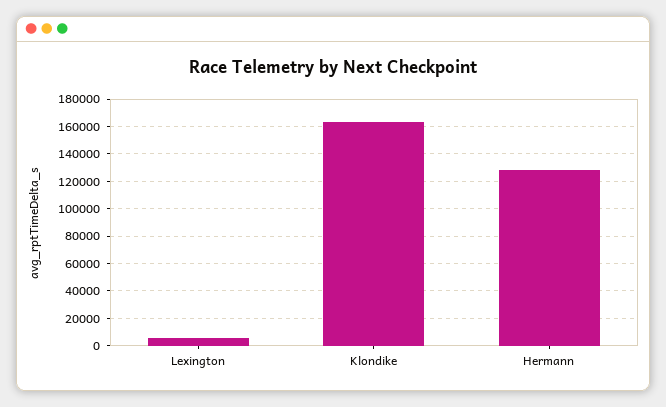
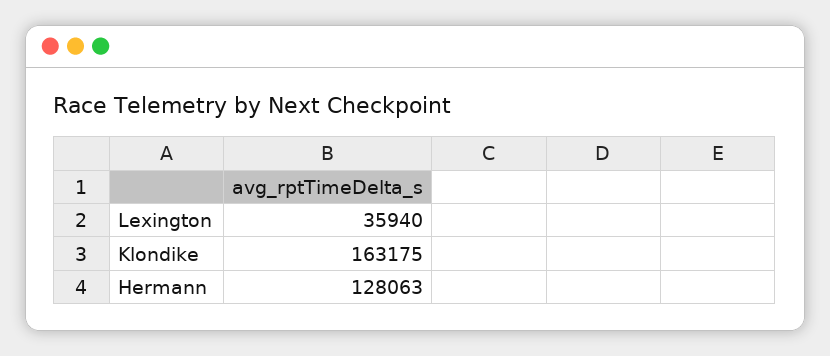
Lexington: 5000 -> 35940

